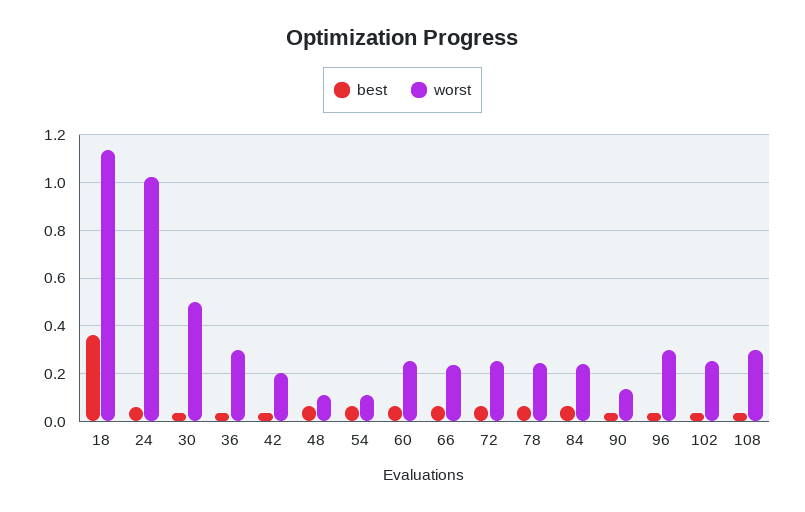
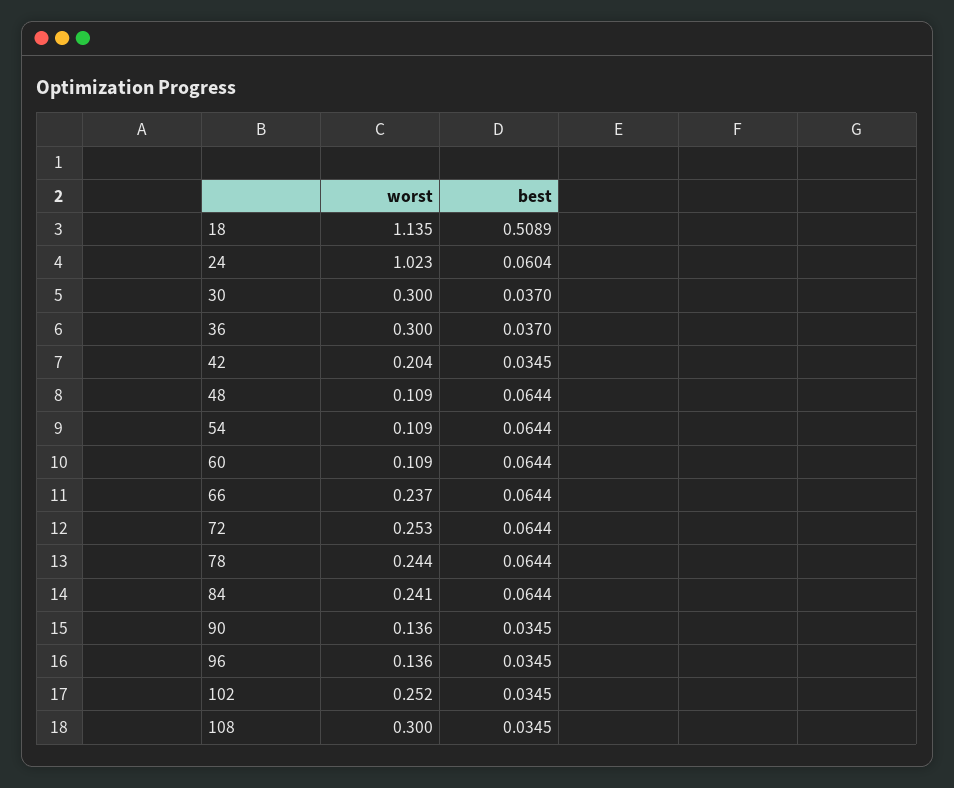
best, 18: 0.35 -> 0.5089
worst, 30: 0.5 -> 0.3
worst, 60: 0.25 -> 0.109
worst, 96: 0.3 -> 0.136

